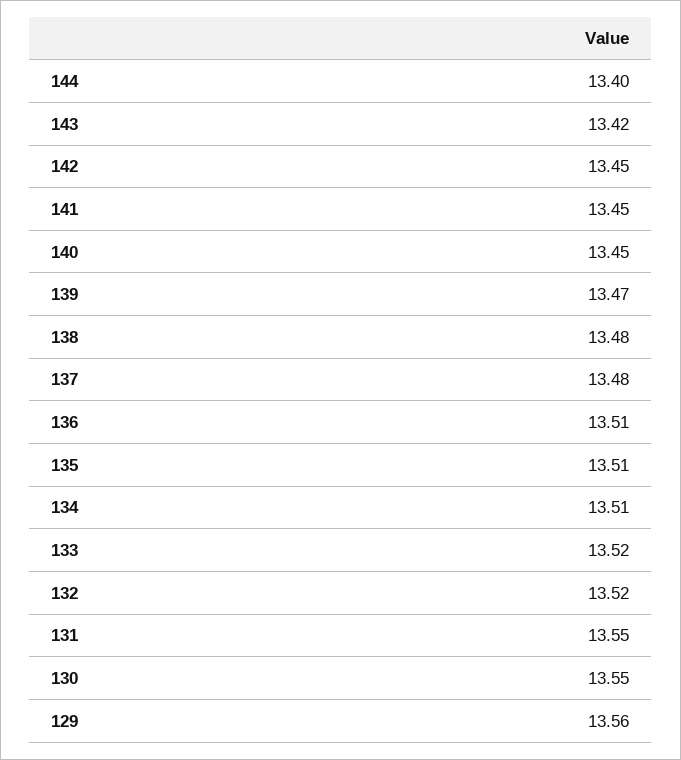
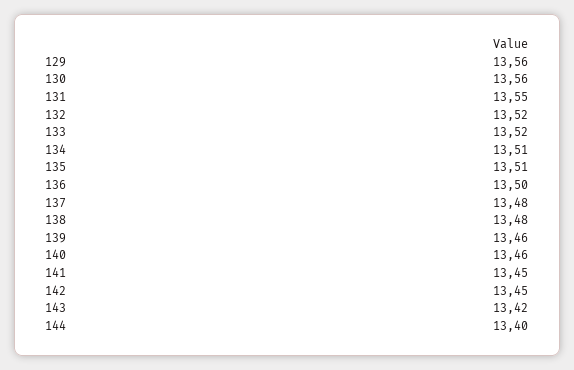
140: 13.45 -> 13.46
139: 13.47 -> 13.46
136: 13.51 -> 13.5
130: 13.55 -> 13.56

